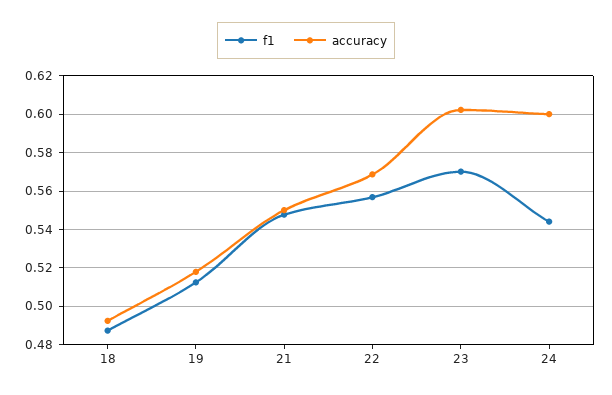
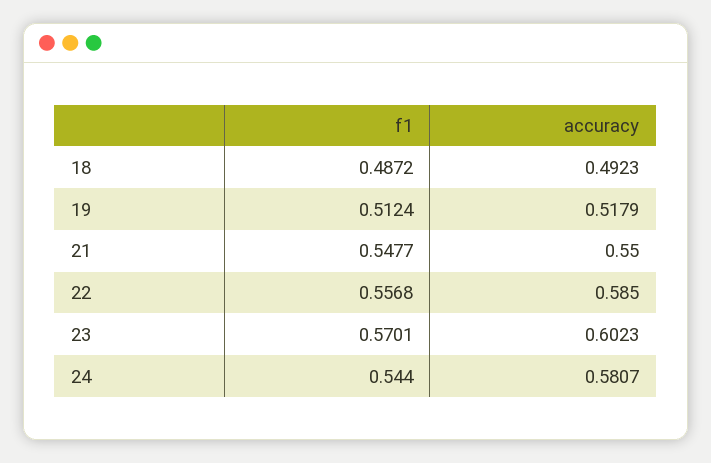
accuracy, 22: 0.57 -> 0.585
accuracy, 24: 0.6 -> 0.5807

